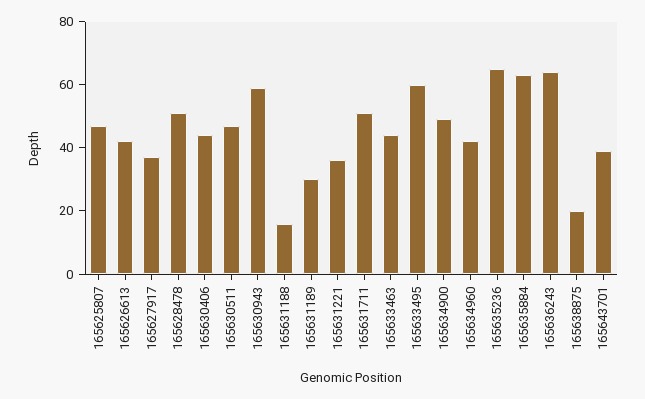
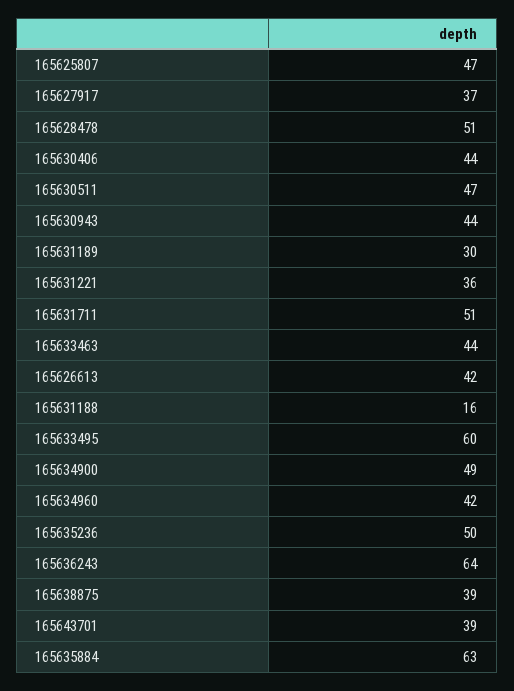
165630943: 60 -> 44
165635236: 65 -> 50
165638875: 20 -> 39

